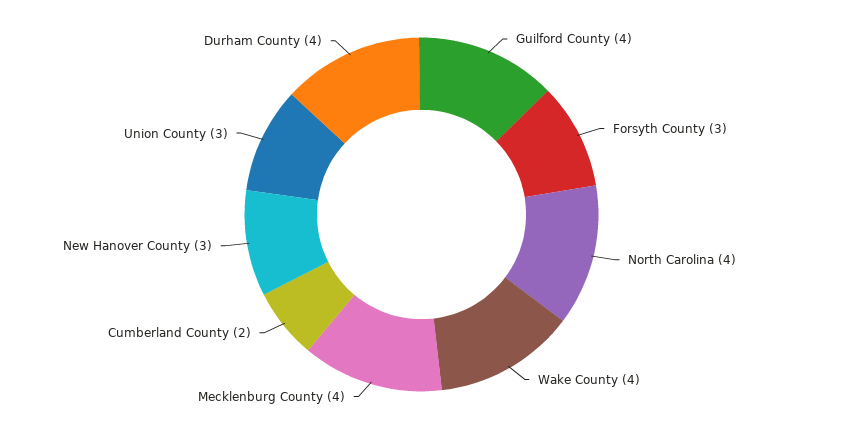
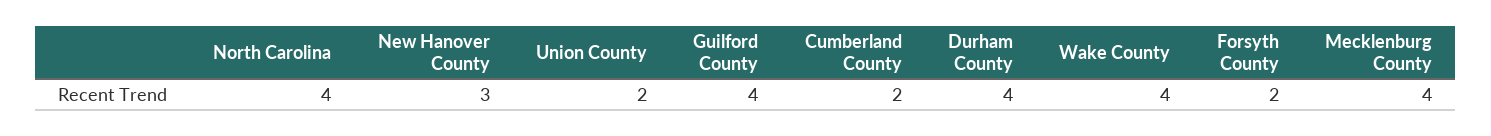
Forsyth County: 3 -> 2
Union County: 3 -> 2

